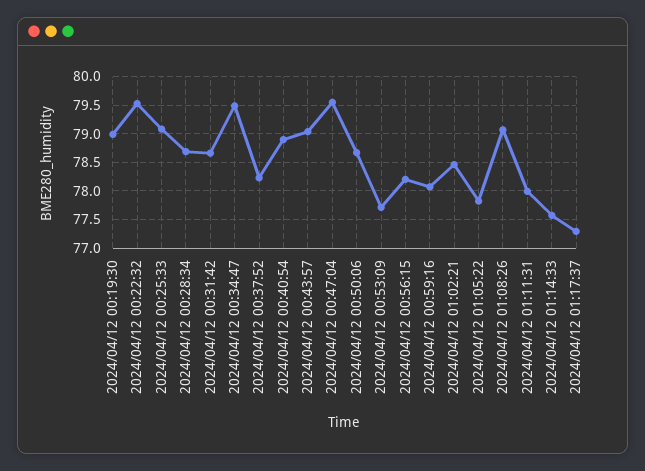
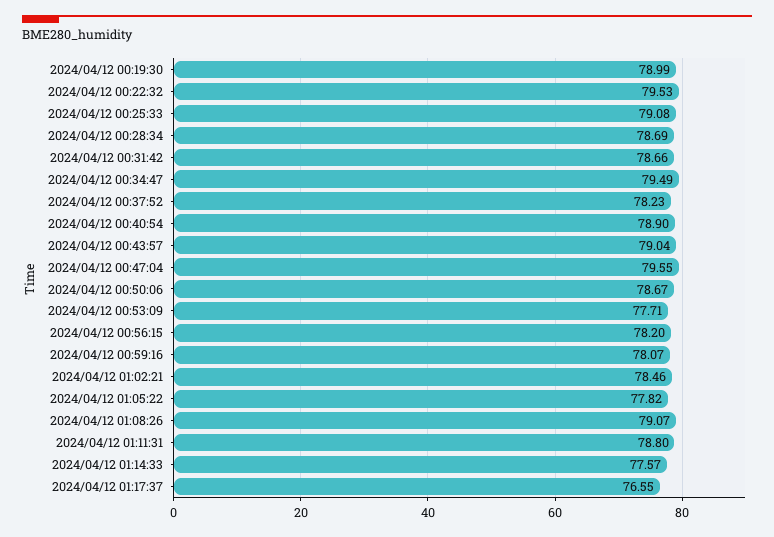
2024/04/12 01:11:31: 78 -> 78.8
2024/04/12 01:17:37: 77.25 -> 76.55

